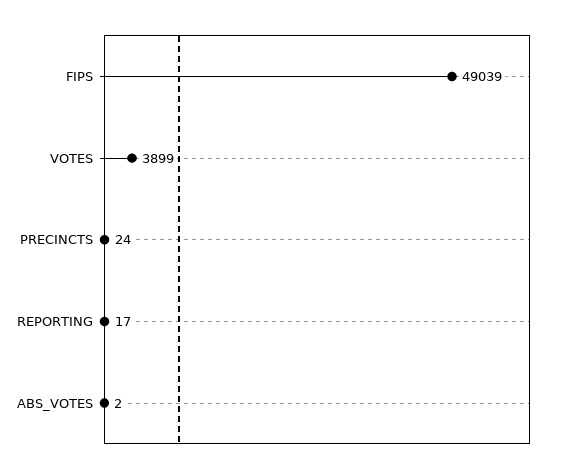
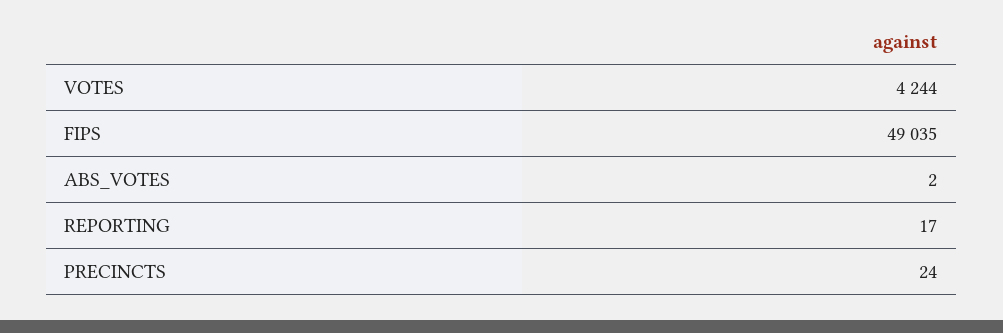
FIPS: 49039 -> 49035
VOTES: 3899 -> 4244

